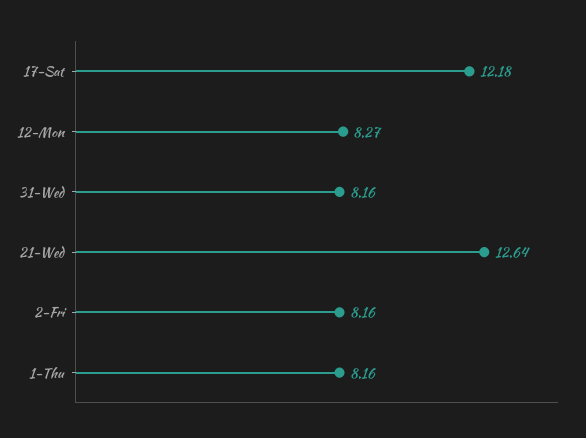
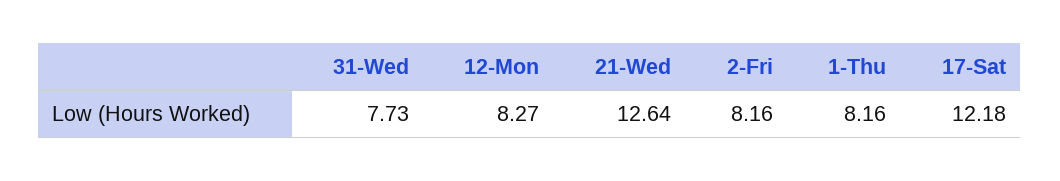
31-Wed: 8.16 -> 7.73

